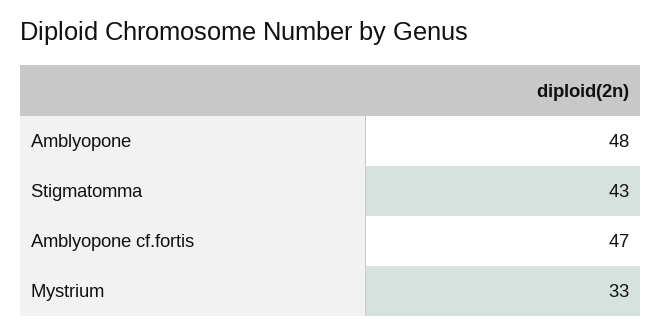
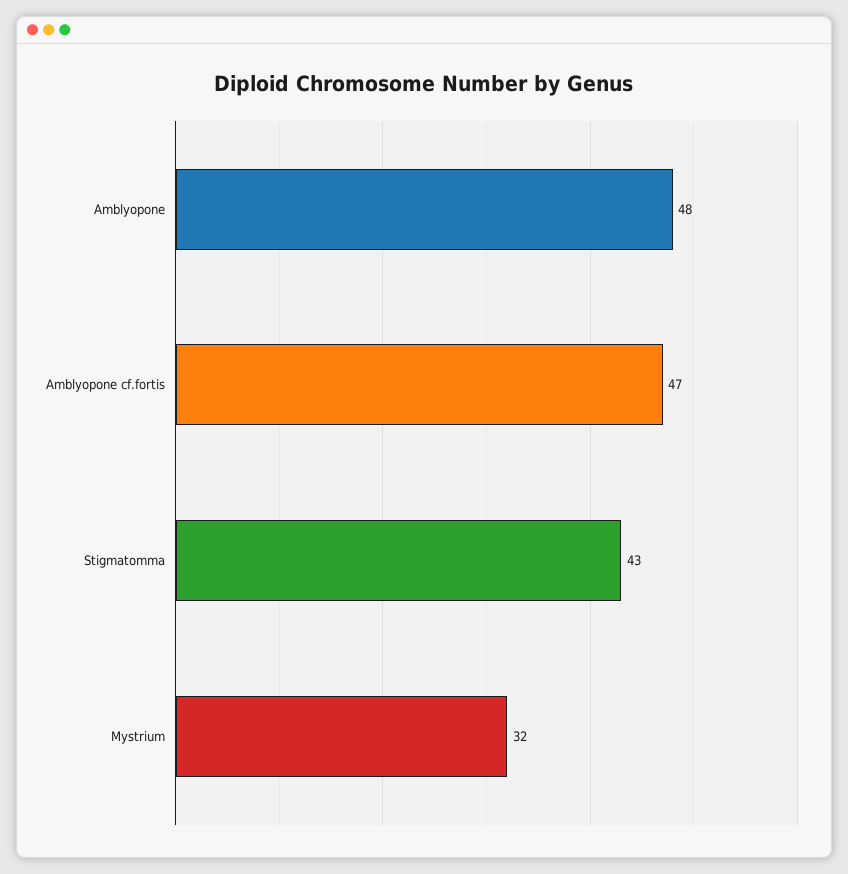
Mystrium: 33 -> 32

